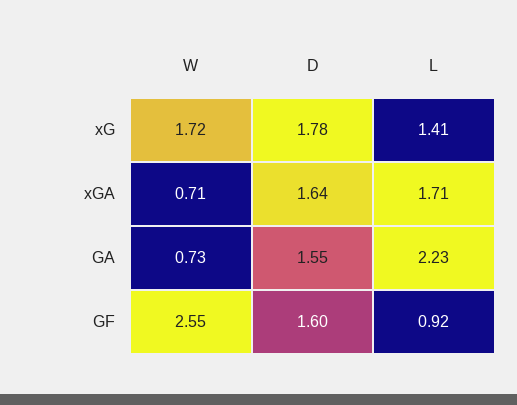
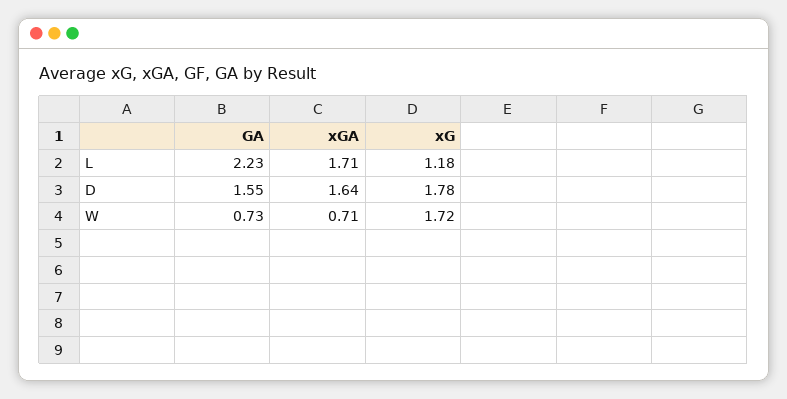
L, xG: 1.41 -> 1.18
W, GF: 2.55 -> none
D, GF: 1.6 -> none
L, GF: 0.92 -> none

